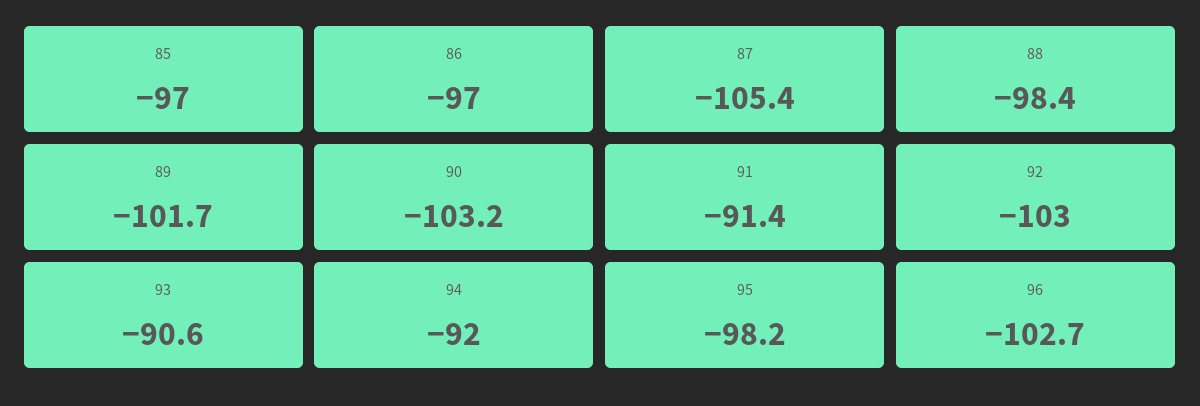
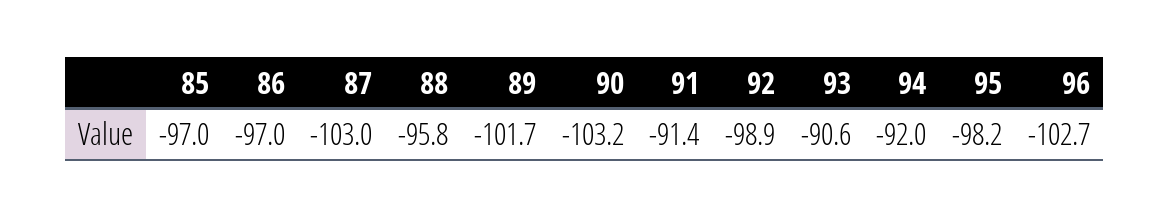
87: -105.4 -> -103
88: -98.4 -> -95.8
92: -103 -> -98.9

